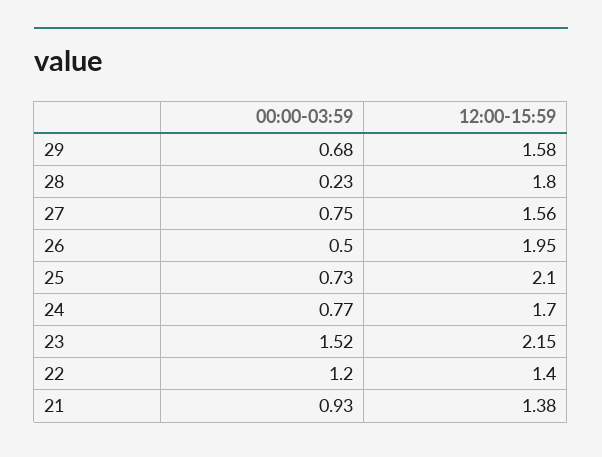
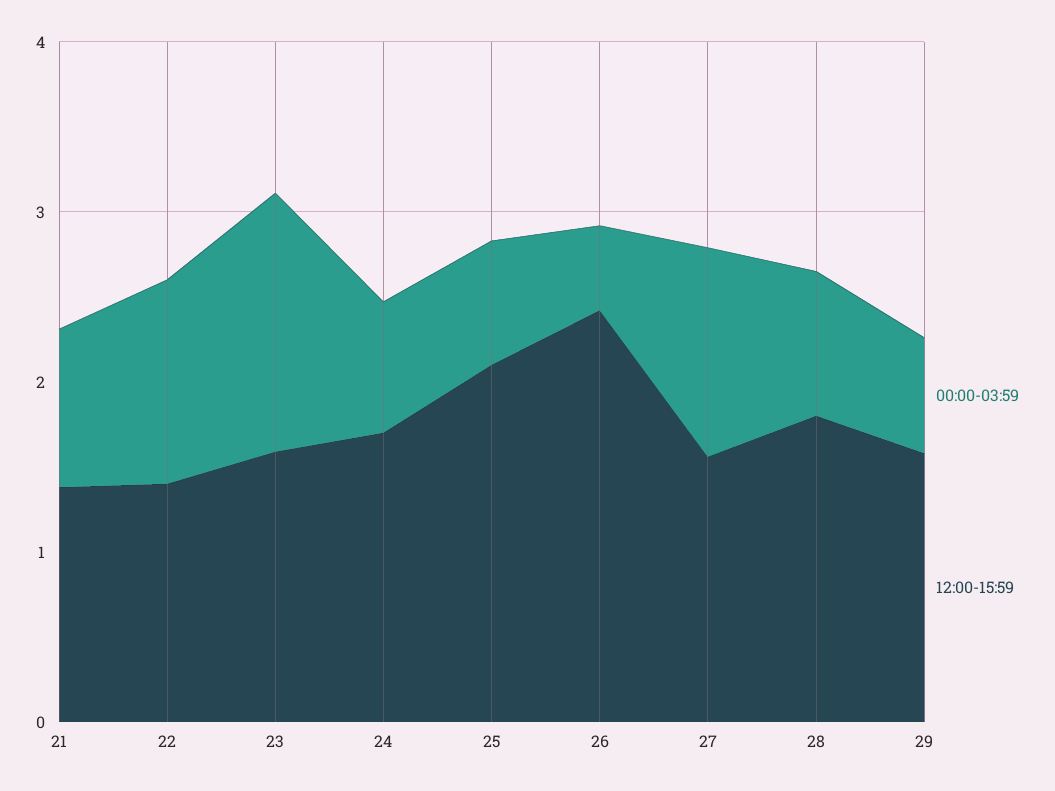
00:00-03:59, 28: 0.23 -> 0.8
00:00-03:59, 27: 0.75 -> 1.2
12:00-15:59, 26: 1.95 -> 2.4
12:00-15:59, 23: 2.15 -> 1.6

